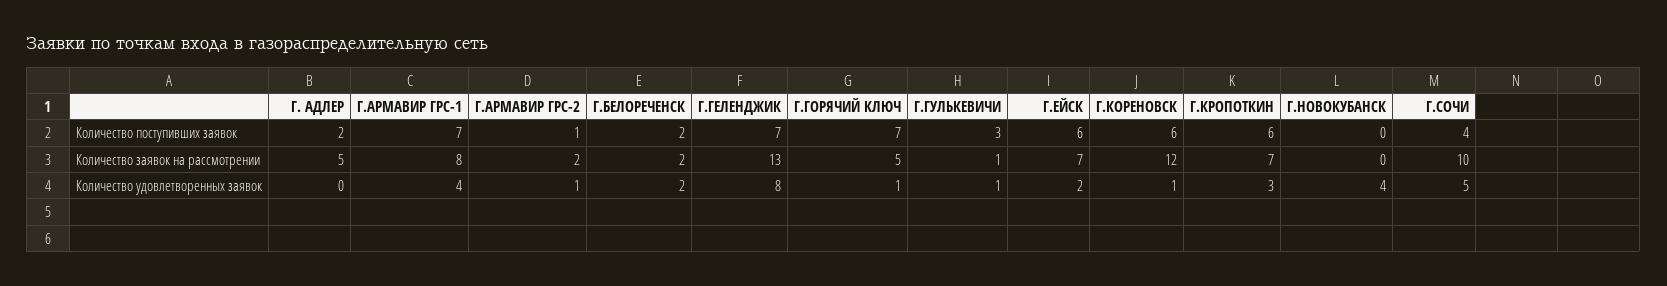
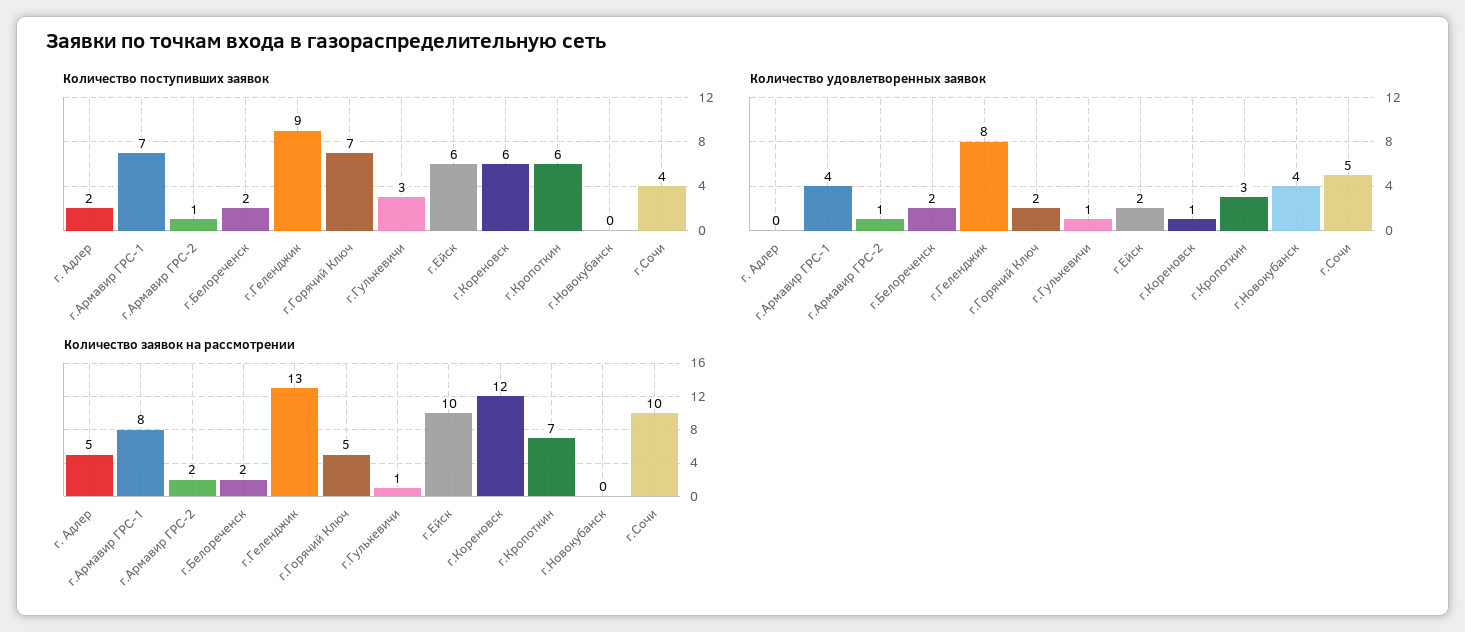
Количество поступивших заявок, Г.ГЕЛЕНДЖИК: 7 -> 9
Количество заявок на рассмотрении, Г.ЕЙСК: 7 -> 10
Количество удовлетворенных заявок, Г.ГОРЯЧИЙ КЛЮЧ: 1 -> 2

